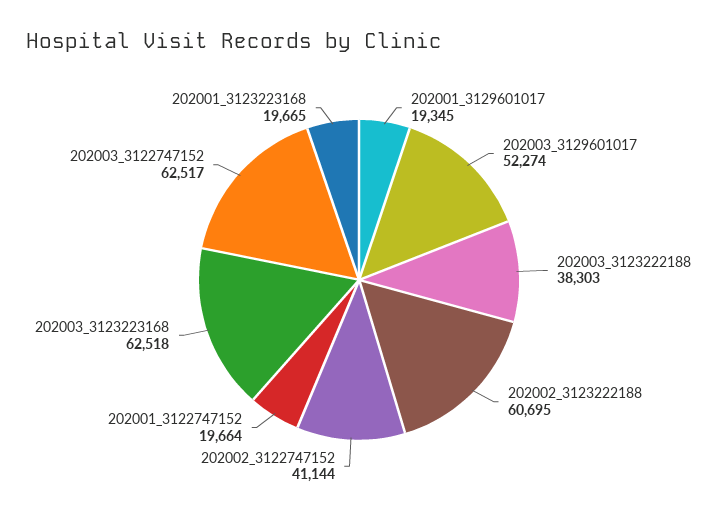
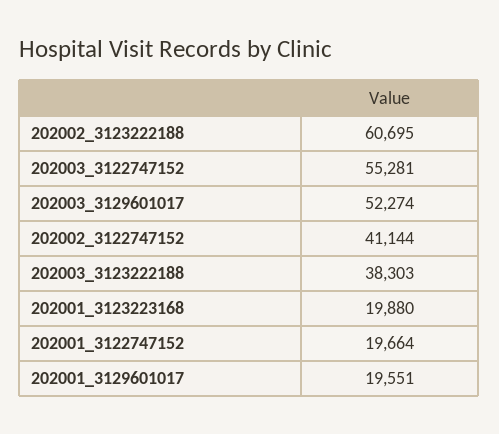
202001_3129601017: 19345 -> 19551
202003_3123223168: 62518 -> none
202003_3122747152: 62517 -> 55281
202001_3123223168: 19665 -> 19880

